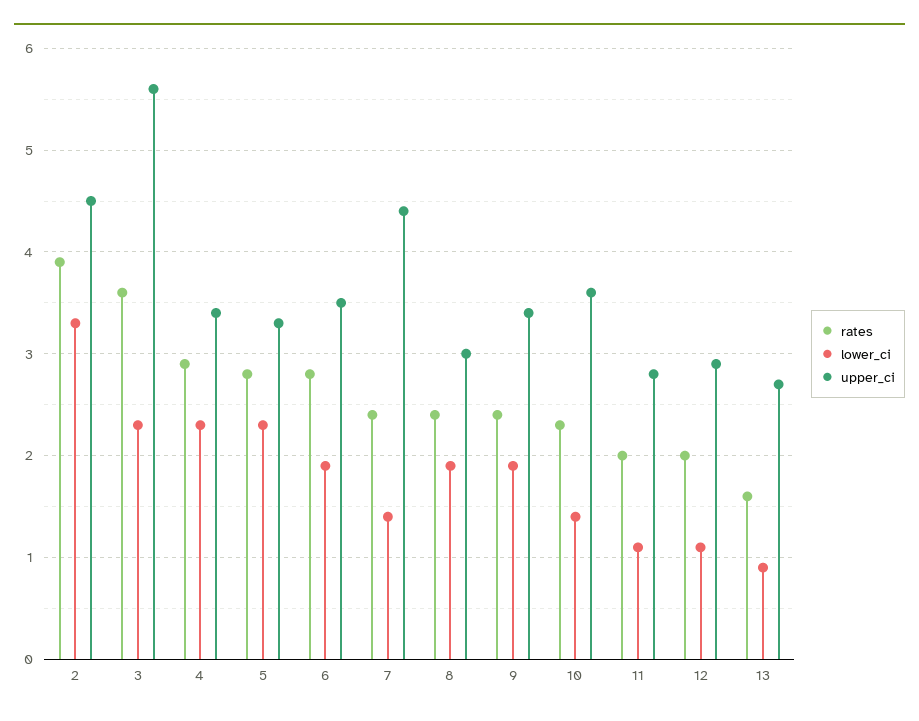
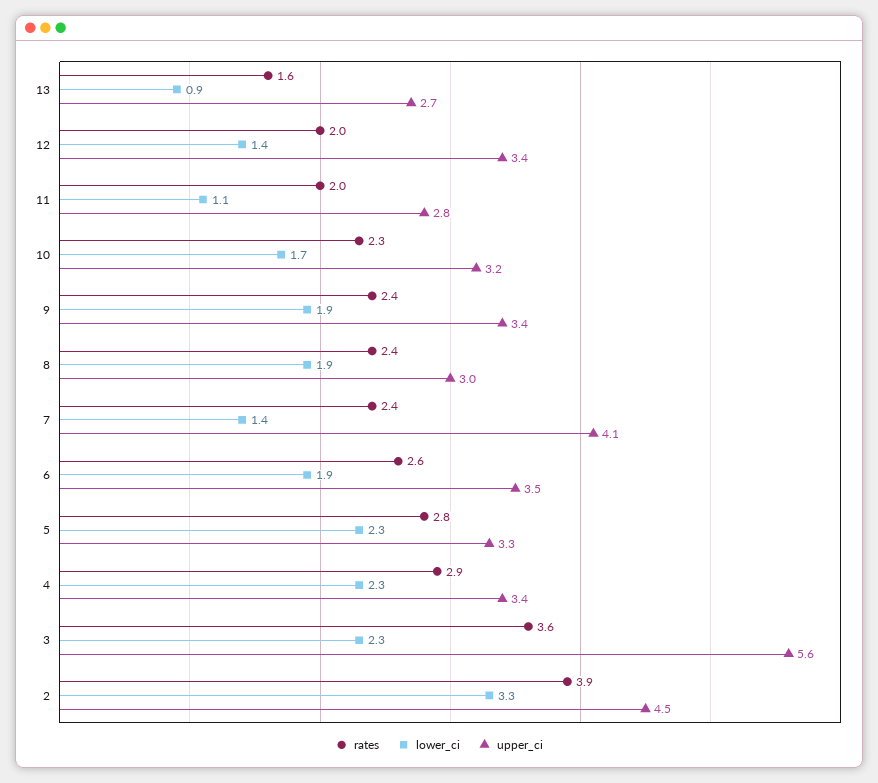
rates, 6: 2.8 -> 2.6
upper_ci, 7: 4.4 -> 4.1
lower_ci, 10: 1.4 -> 1.7
upper_ci, 10: 3.6 -> 3.2
lower_ci, 12: 1.1 -> 1.4
upper_ci, 12: 2.9 -> 3.4

